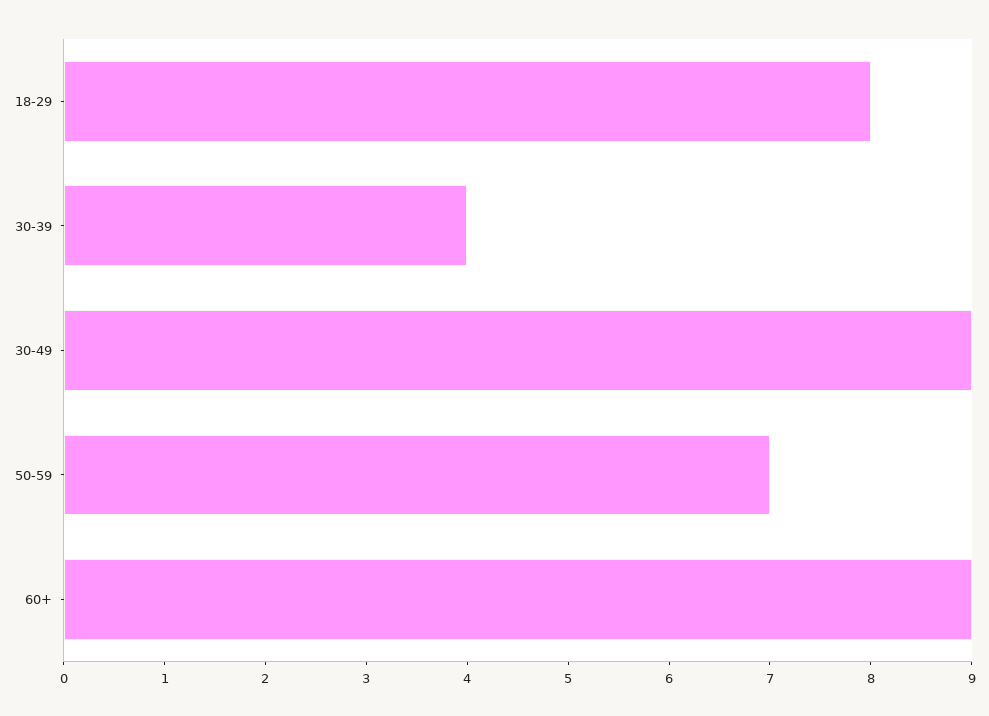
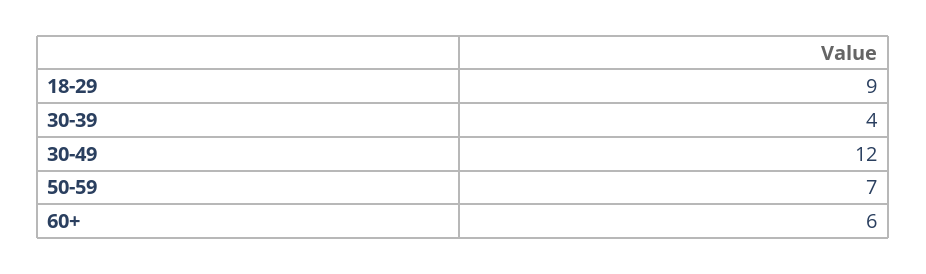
18-29: 8 -> 9
30-49: 9 -> 12
60+: 9 -> 6

